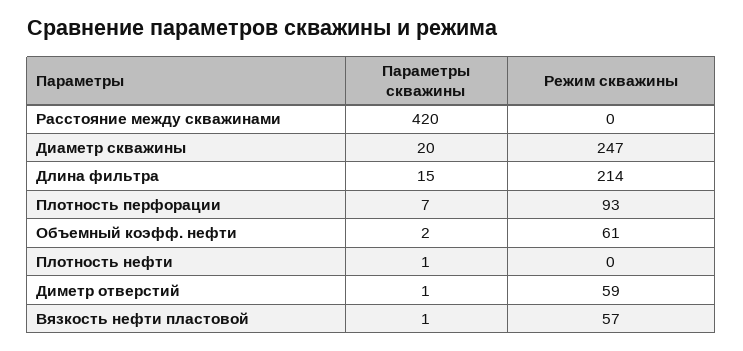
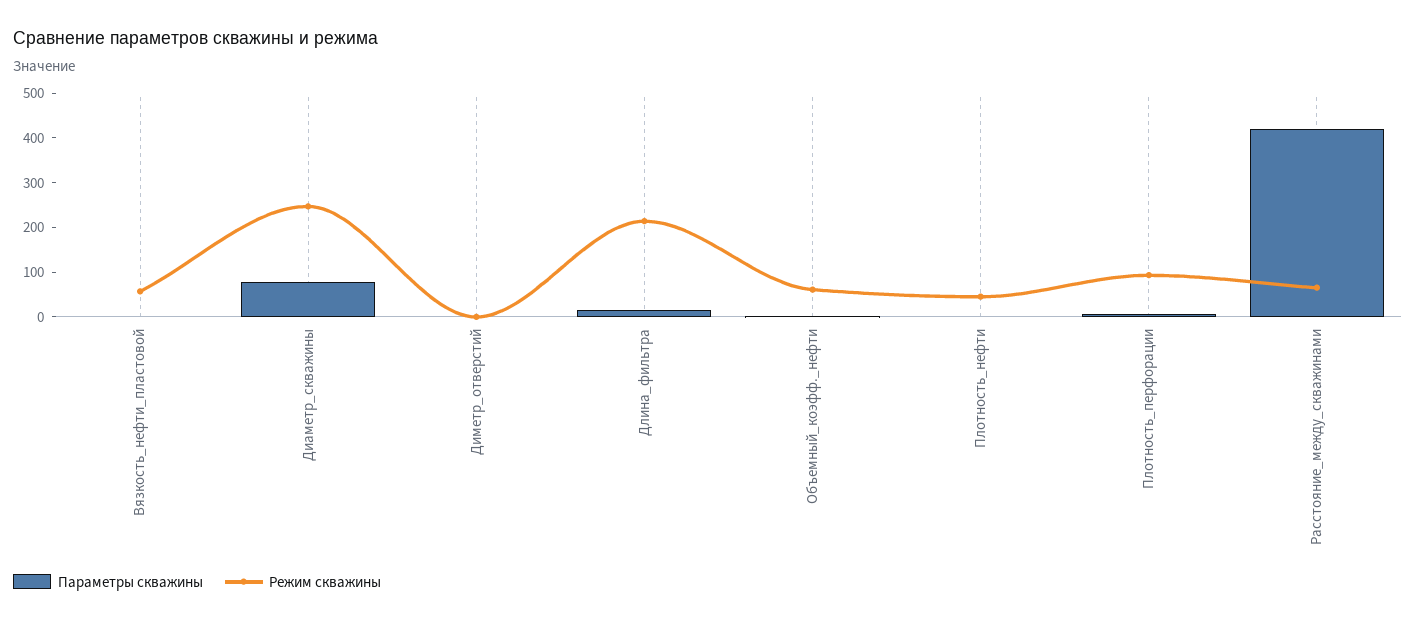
Режим скважины, Расстояние между скважинами: 0 -> 60
Параметры скважины, Диаметр скважины: 20 -> 80
Режим скважины, Плотность нефти: 0 -> 40
Режим скважины, Диметр отверстий: 59 -> 0

